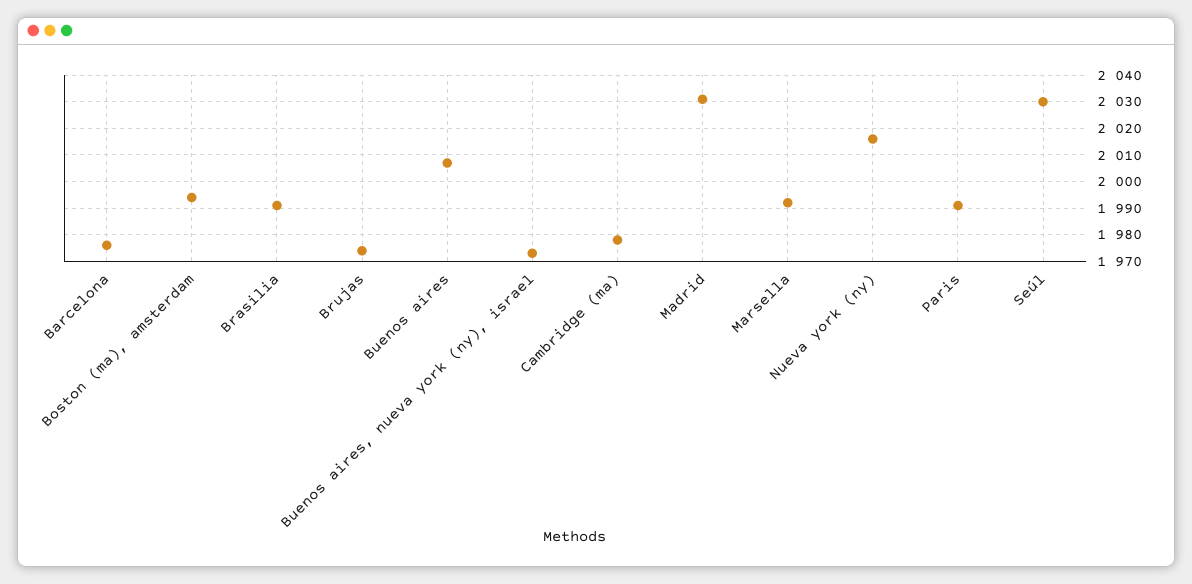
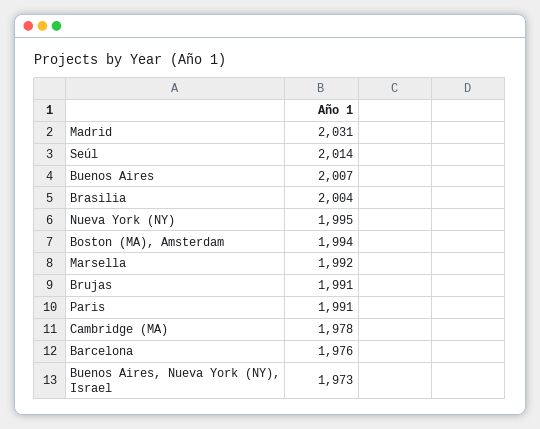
Brasilia: 1990 -> 2004
Brujas: 1975 -> 1991
Nueva york (ny): 2015 -> 1995
Seúl: 2030 -> 2014

